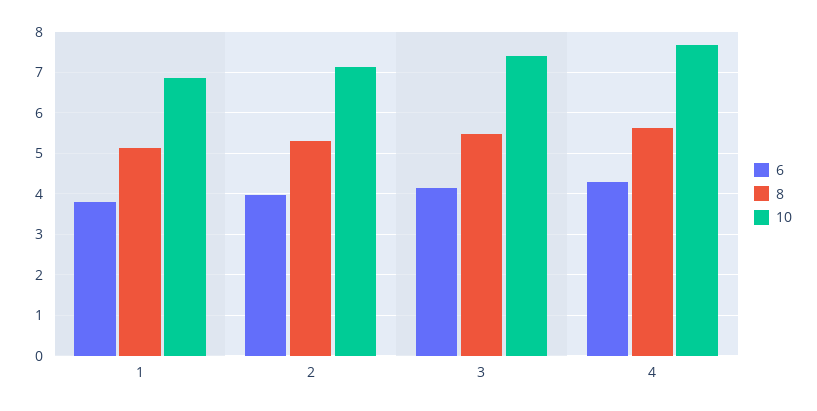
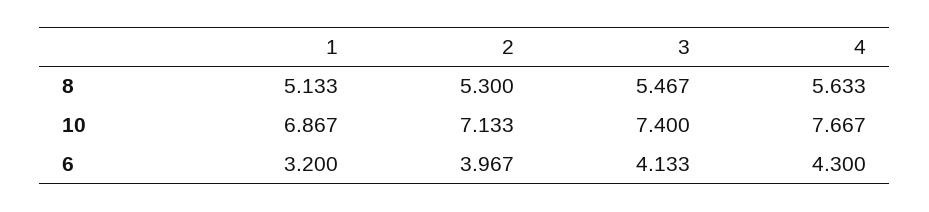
6, 1: 3.8 -> 3.2

